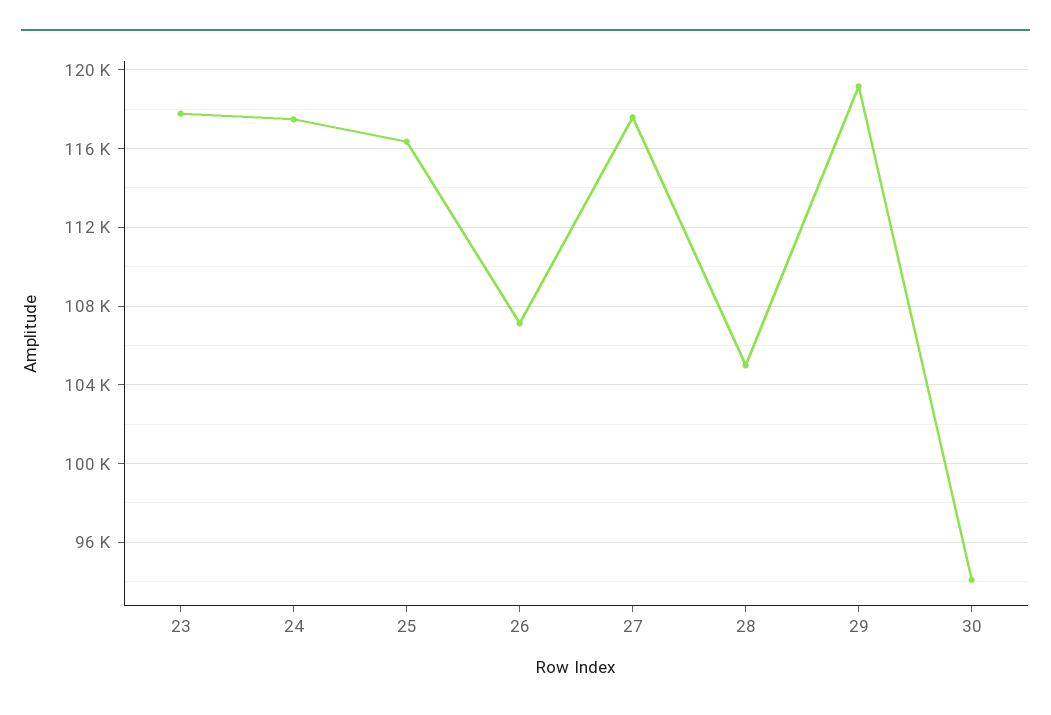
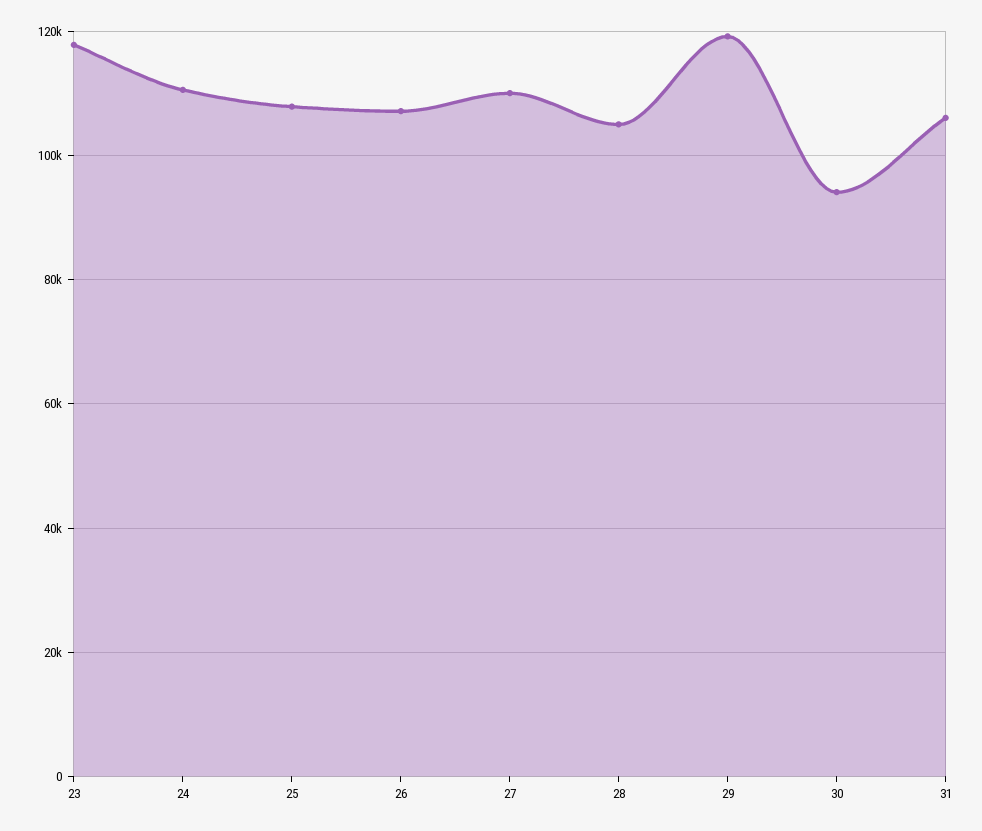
24: 117500 -> 110000
25: 116500 -> 108000
27: 117500 -> 110000
31: none -> 106000

